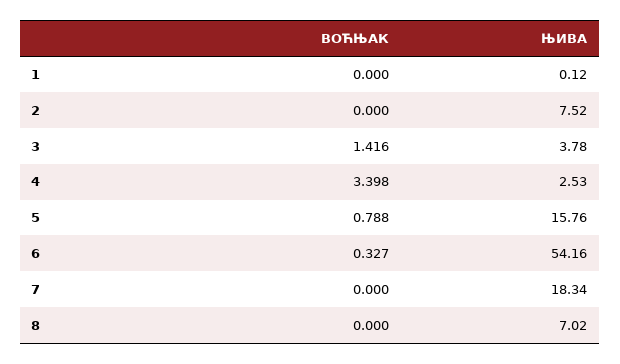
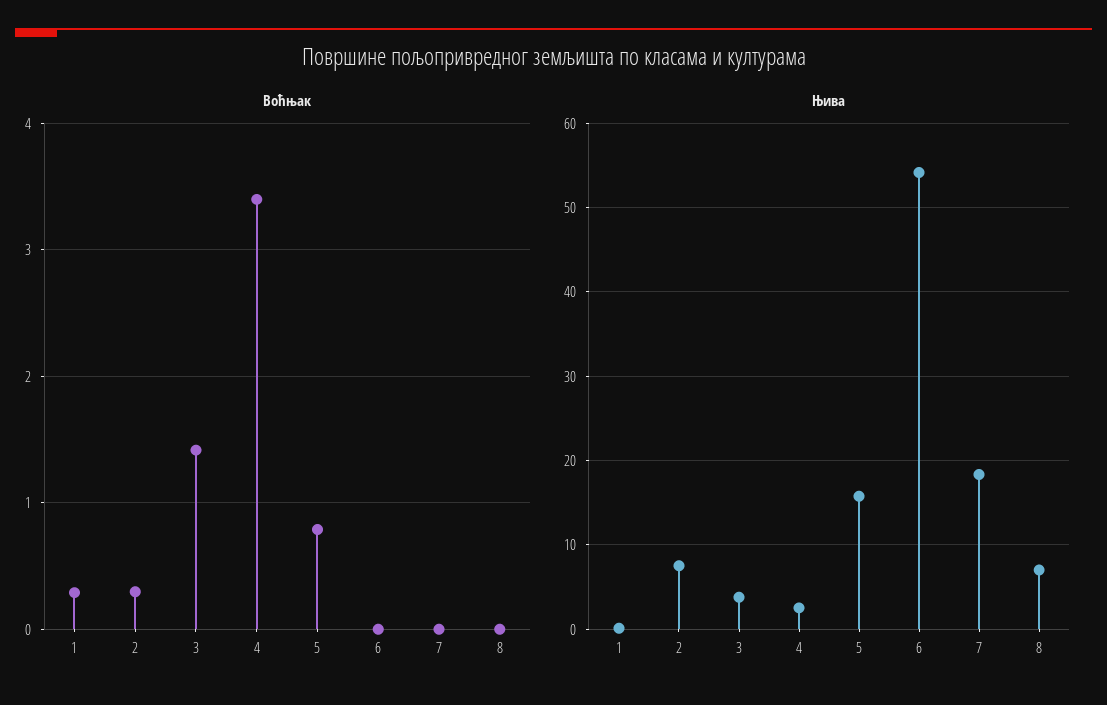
ВОЋЊАК, 1: 0 -> 0.3
ВОЋЊАК, 2: 0 -> 0.3
ВОЋЊАК, 6: 0.327 -> 0

